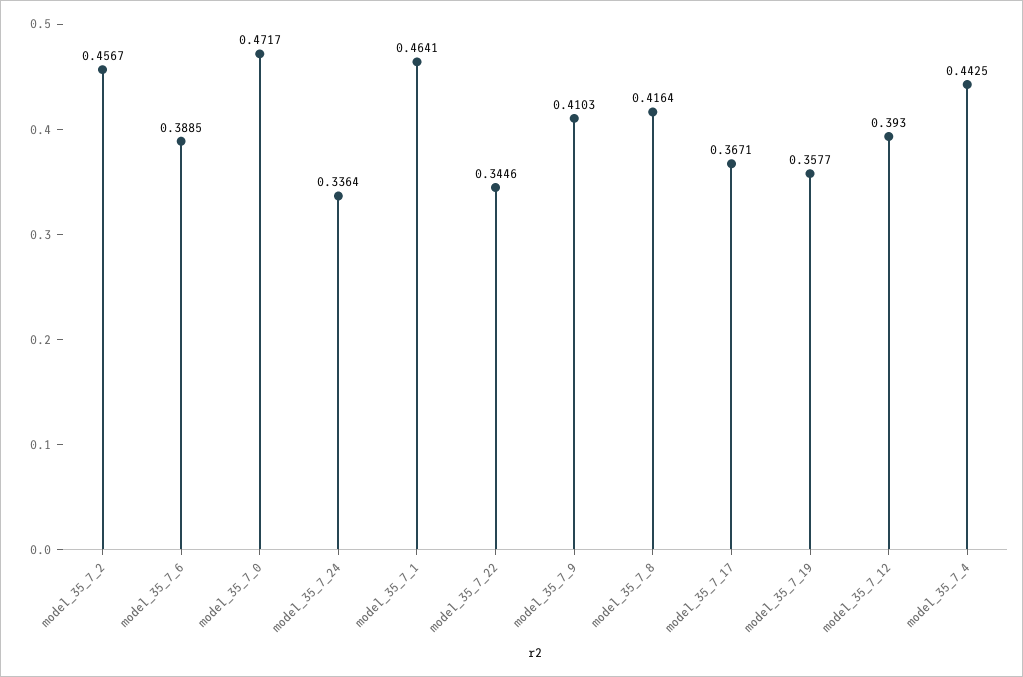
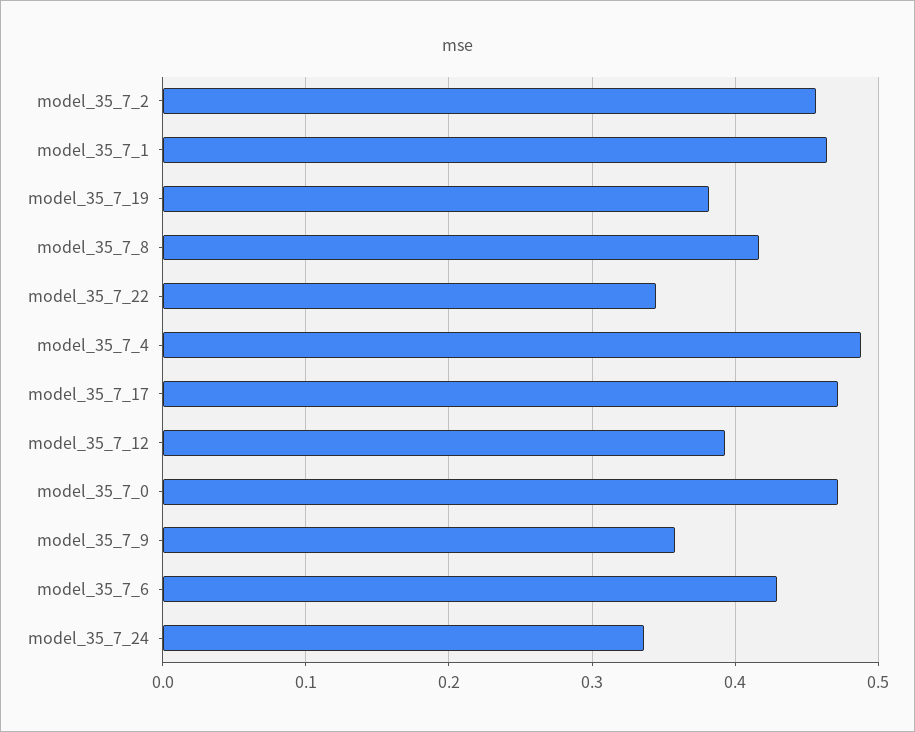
model_35_7_6: 0.3885 -> 0.43
model_35_7_9: 0.4103 -> 0.36
model_35_7_17: 0.3671 -> 0.47
model_35_7_19: 0.3577 -> 0.38
model_35_7_4: 0.4425 -> 0.49

